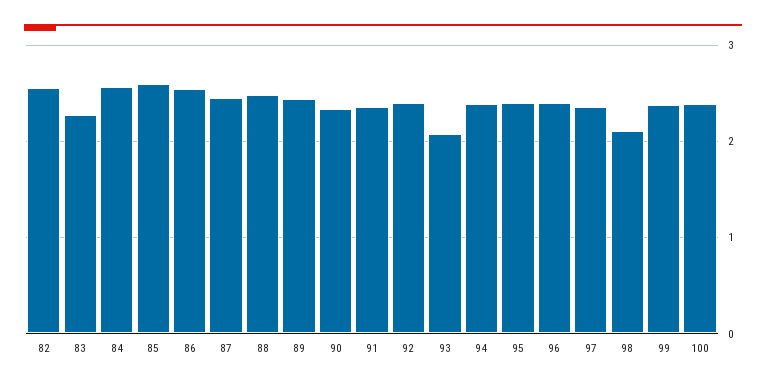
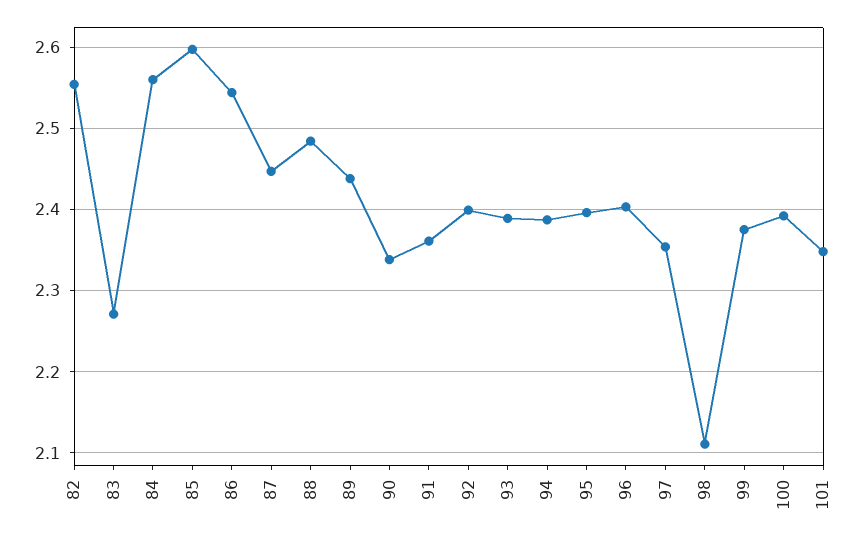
93: 2.1 -> 2.39
101: none -> 2.35

